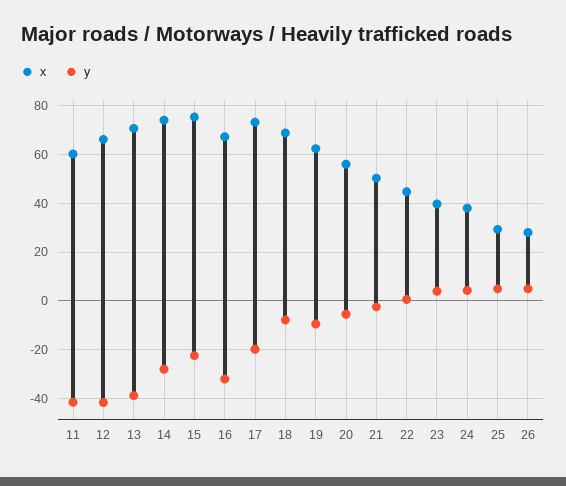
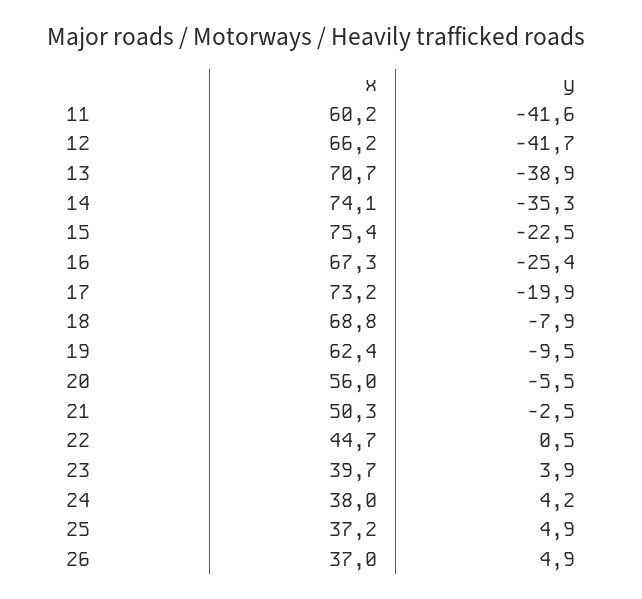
y, 14: -27.5 -> -35.3
y, 16: -32.5 -> -25.4
x, 25: 30 -> 37.2
x, 26: 27.5 -> 37

